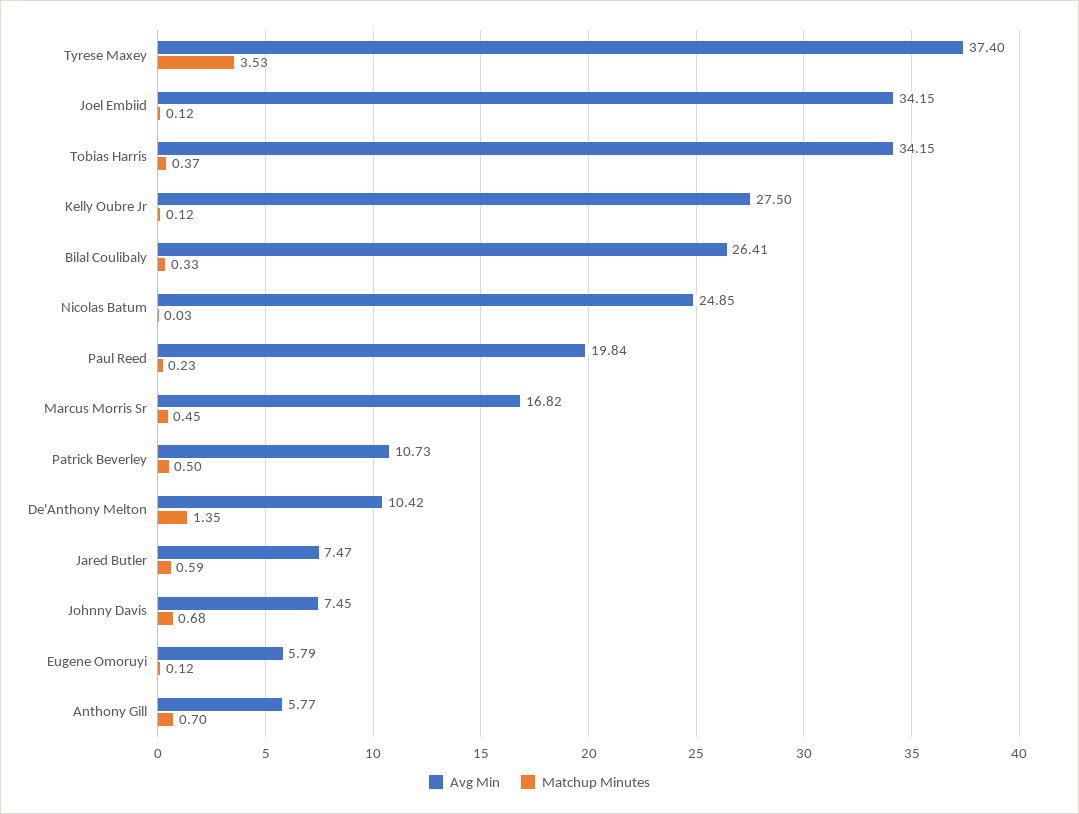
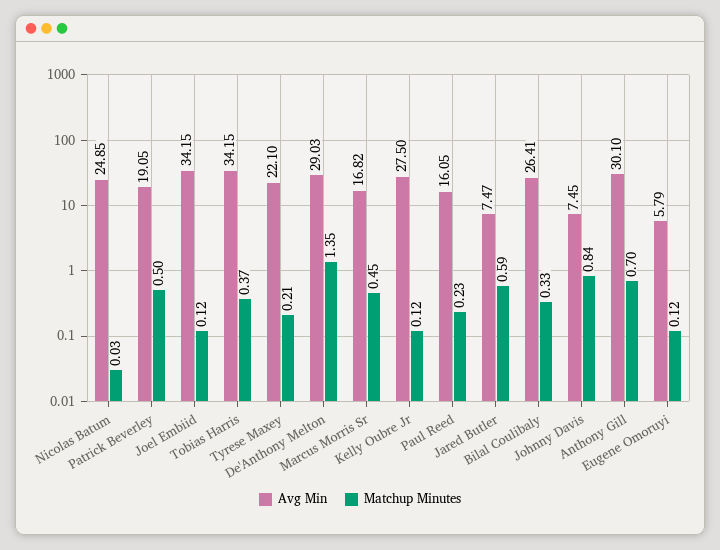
Avg Min, Tyrese Maxey: 37.4 -> 22.1
Matchup Minutes, Tyrese Maxey: 3.53 -> 0.21
Avg Min, Paul Reed: 19.84 -> 16.05
Avg Min, Patrick Beverley: 10.73 -> 19.05
Avg Min, De'Anthony Melton: 10.42 -> 29.03
Matchup Minutes, Johnny Davis: 0.68 -> 0.84
Avg Min, Anthony Gill: 5.77 -> 30.1

